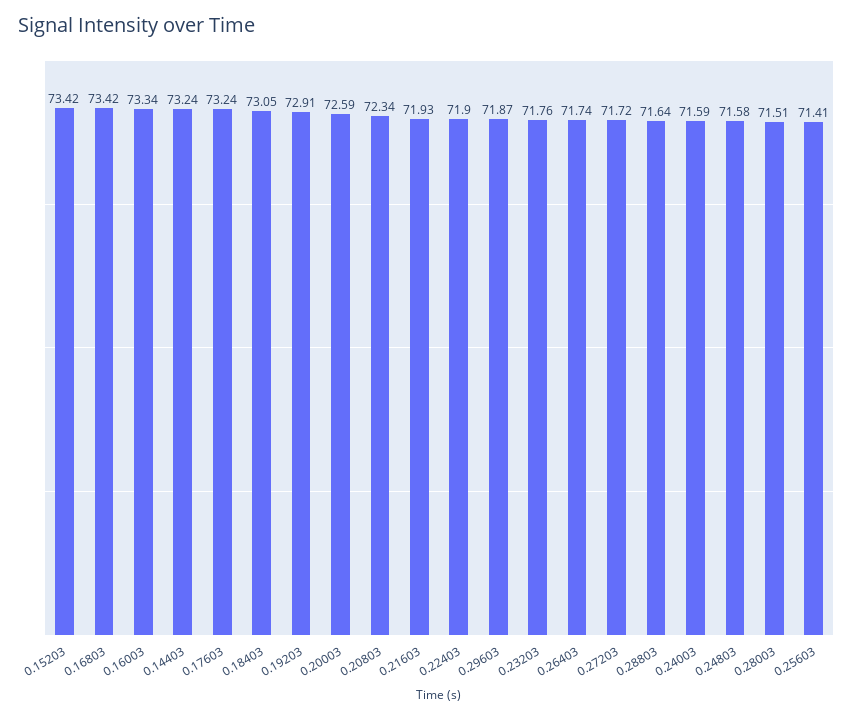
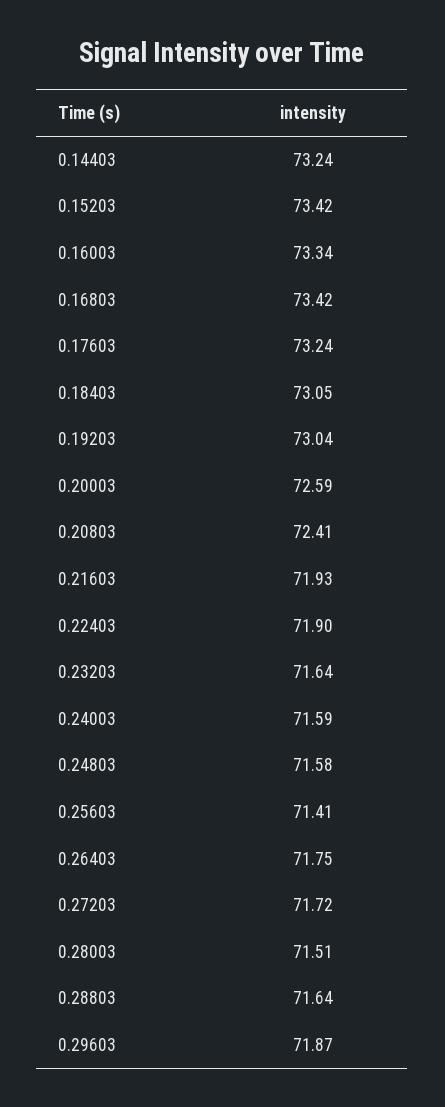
0.19203: 72.91 -> 73.04
0.20803: 72.34 -> 72.41
0.23203: 71.76 -> 71.64
0.26403: 71.74 -> 71.75

